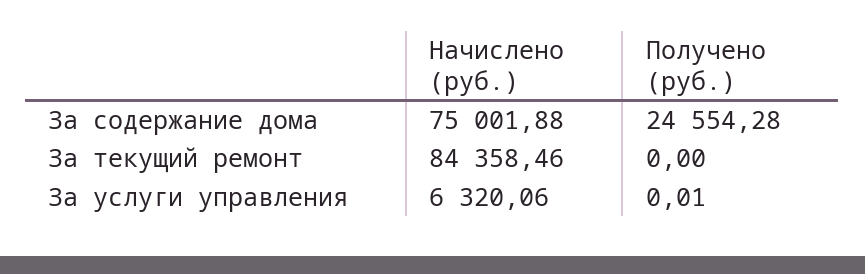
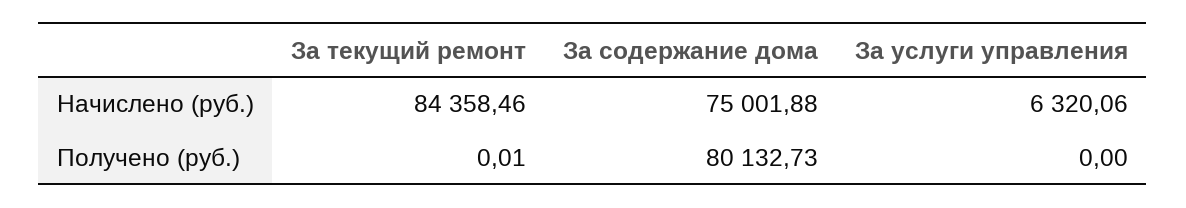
Получено (руб.), За содержание дома: 24554.28 -> 80132.73
Получено (руб.), За текущий ремонт: 0 -> 0.01
Получено (руб.), За услуги управления: 0.01 -> 0

